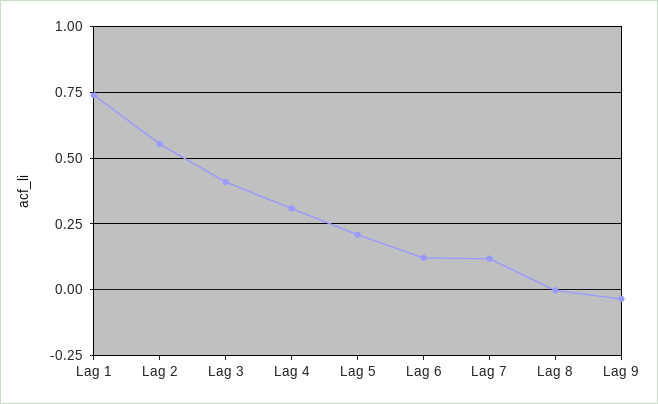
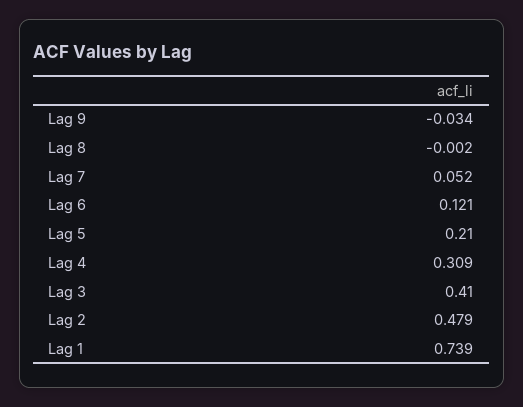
Lag 2: 0.55 -> 0.479
Lag 7: 0.125 -> 0.052

